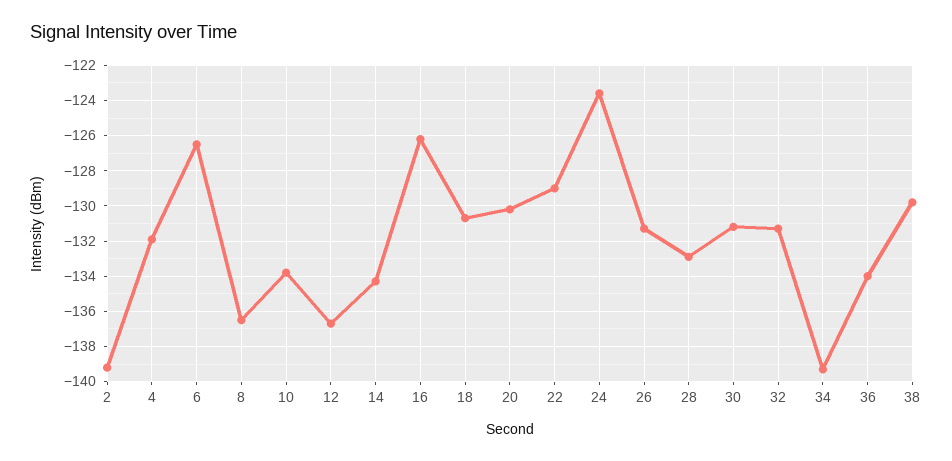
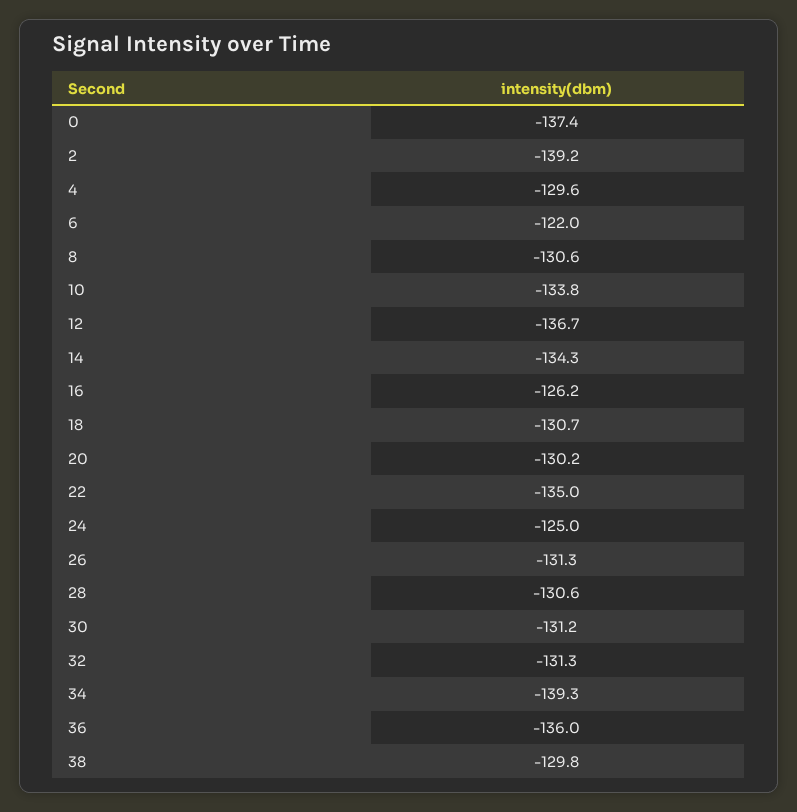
4: -132 -> -129.6
6: -126.5 -> -122
8: -136.5 -> -130.6
22: -129 -> -135
24: -123.5 -> -125
28: -133 -> -130.6
36: -134 -> -136
0: none -> -137.4

